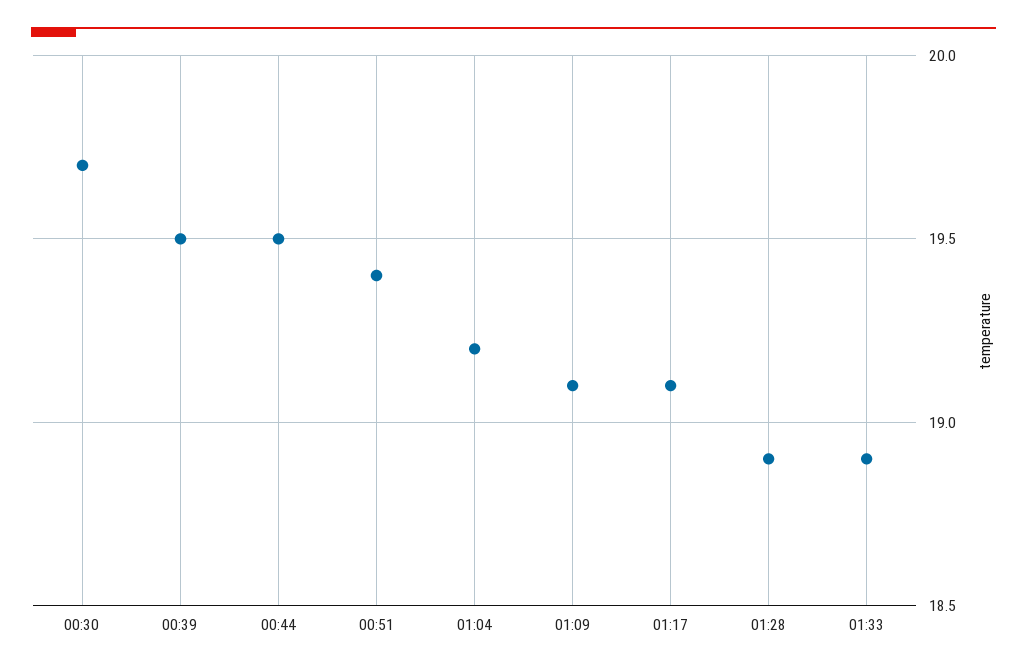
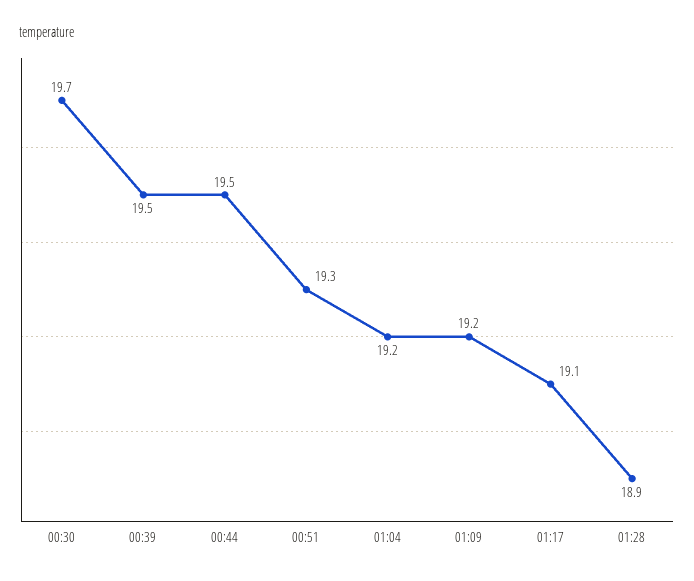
00:51: 19.4 -> 19.3
01:09: 19.1 -> 19.2
01:33: 18.9 -> none

